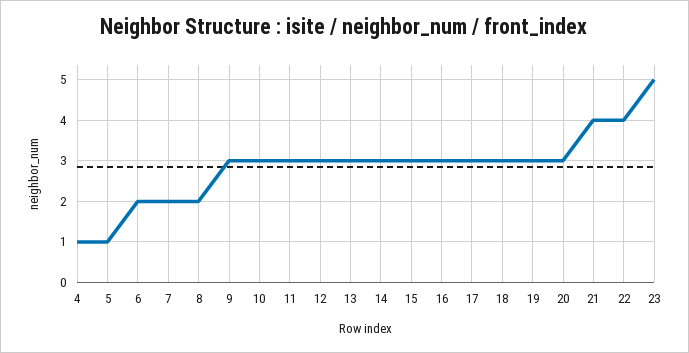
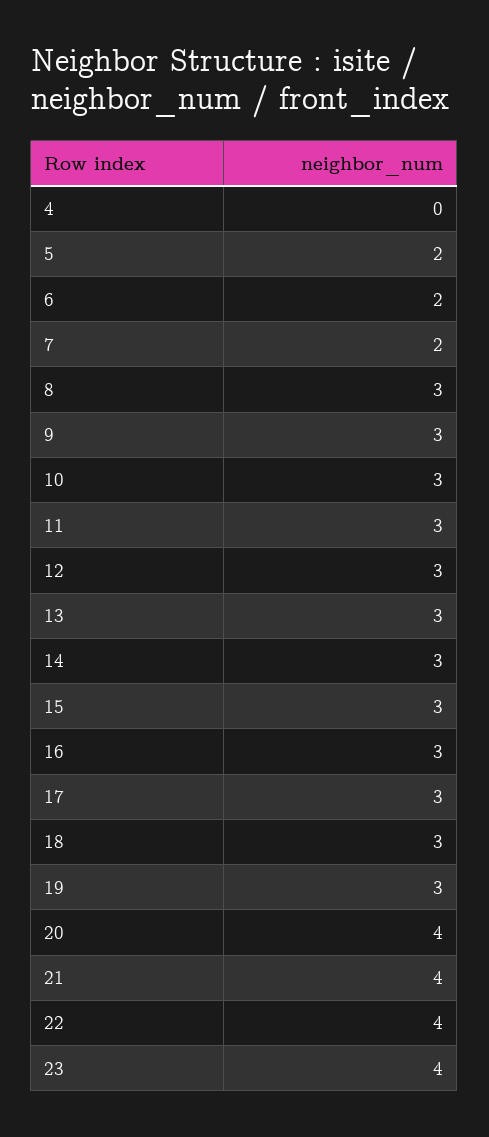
4: 1 -> 0
5: 1 -> 2
8: 2 -> 3
20: 3 -> 4
23: 5 -> 4

